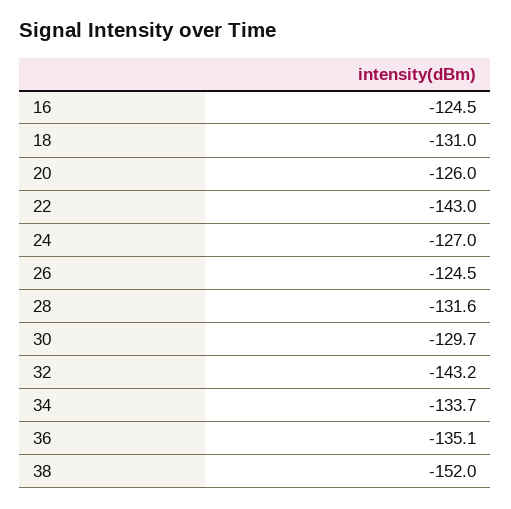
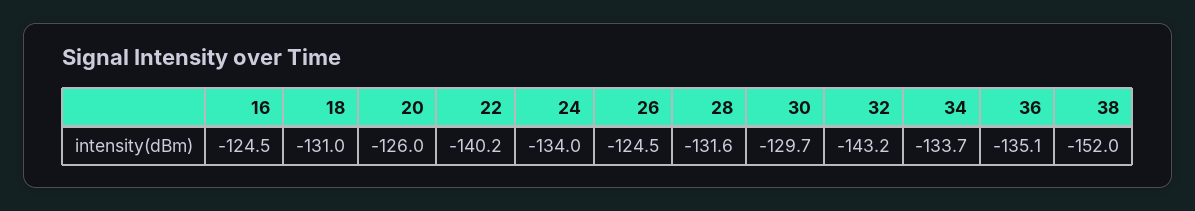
22: -143 -> -140.2
24: -127 -> -134

